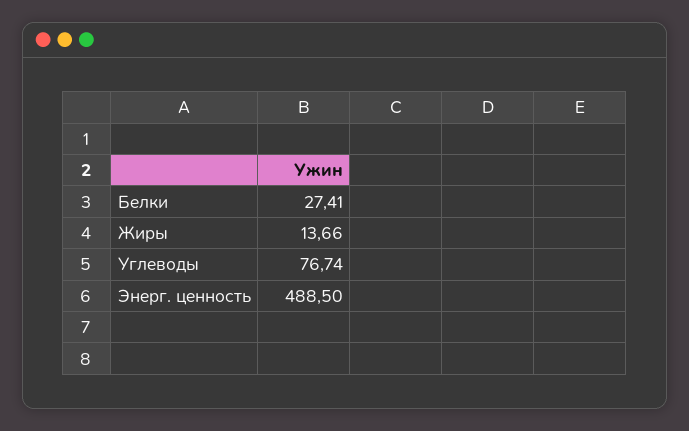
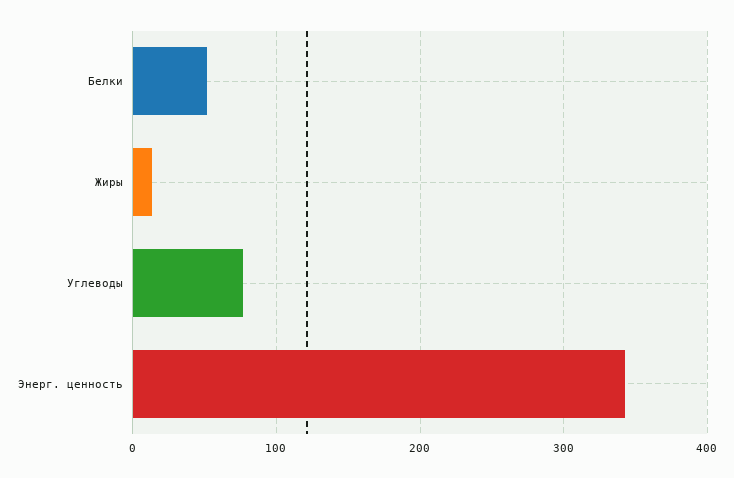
Белки: 27.41 -> 50
Энерг. ценность: 488.5 -> 340

